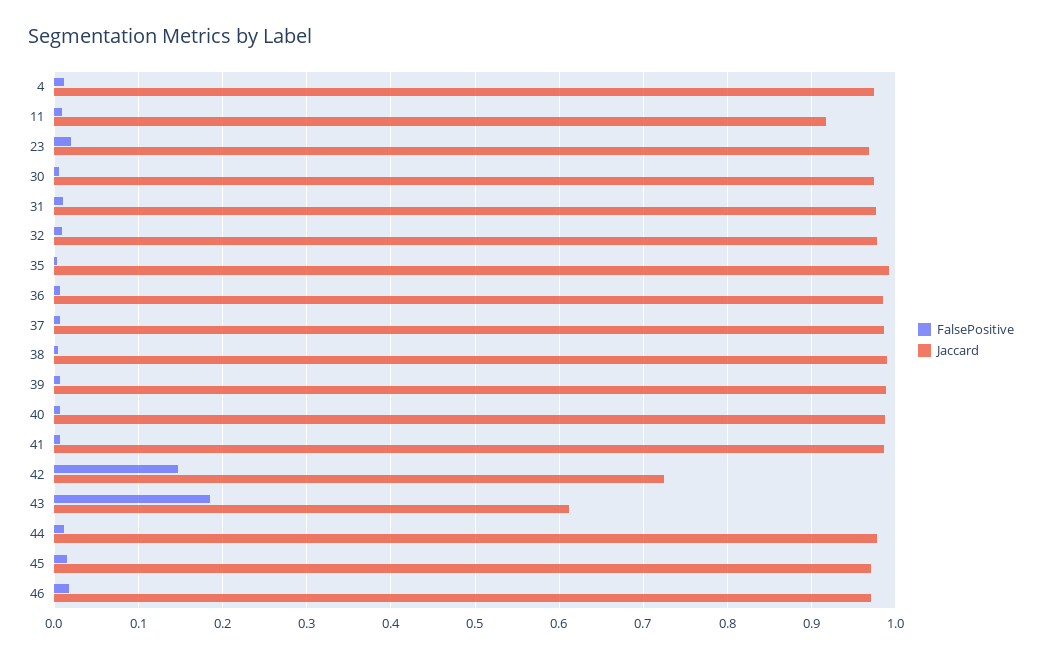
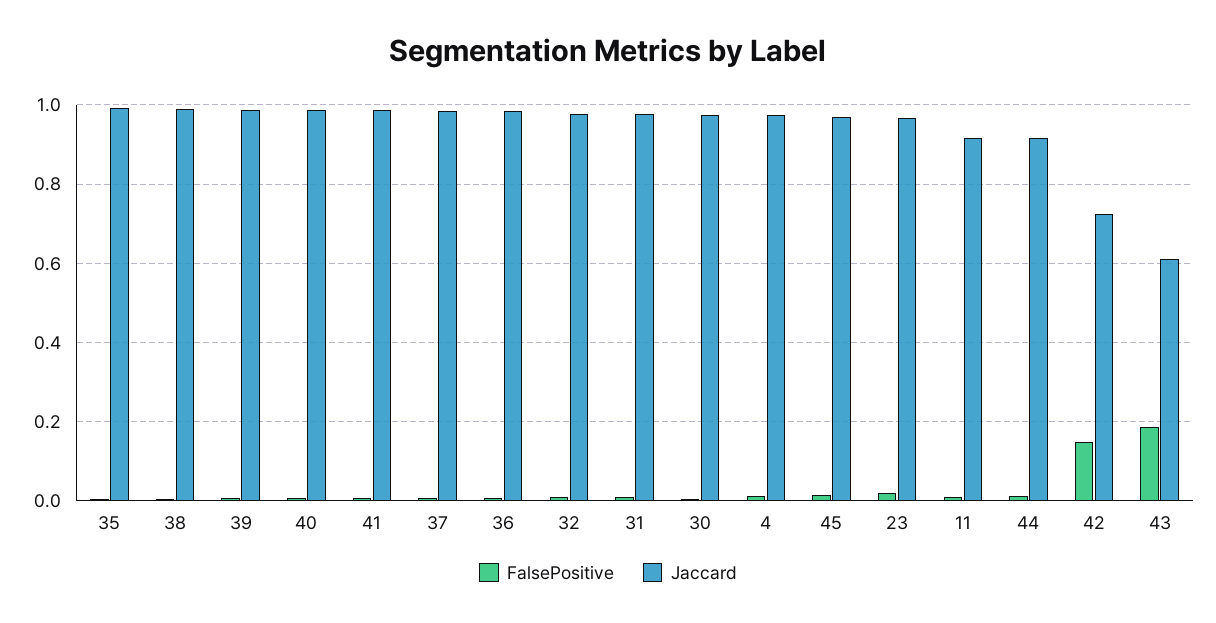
Jaccard, 44: 0.98 -> 0.92
FalsePositive, 46: 0.02 -> none
Jaccard, 46: 0.97 -> none

